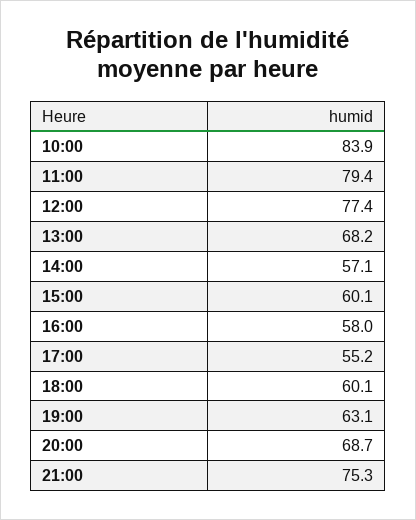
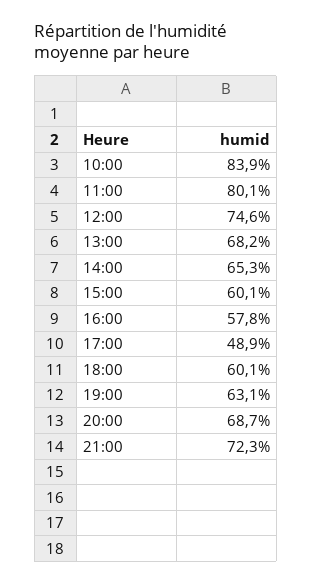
11:00: 79.4 -> 80.1
12:00: 77.4 -> 74.6
14:00: 57.1 -> 65.3
16:00: 58 -> 57.8
17:00: 55.2 -> 48.9
21:00: 75.3 -> 72.3

